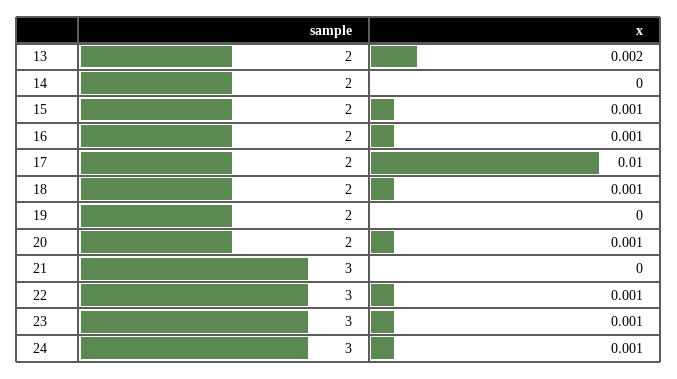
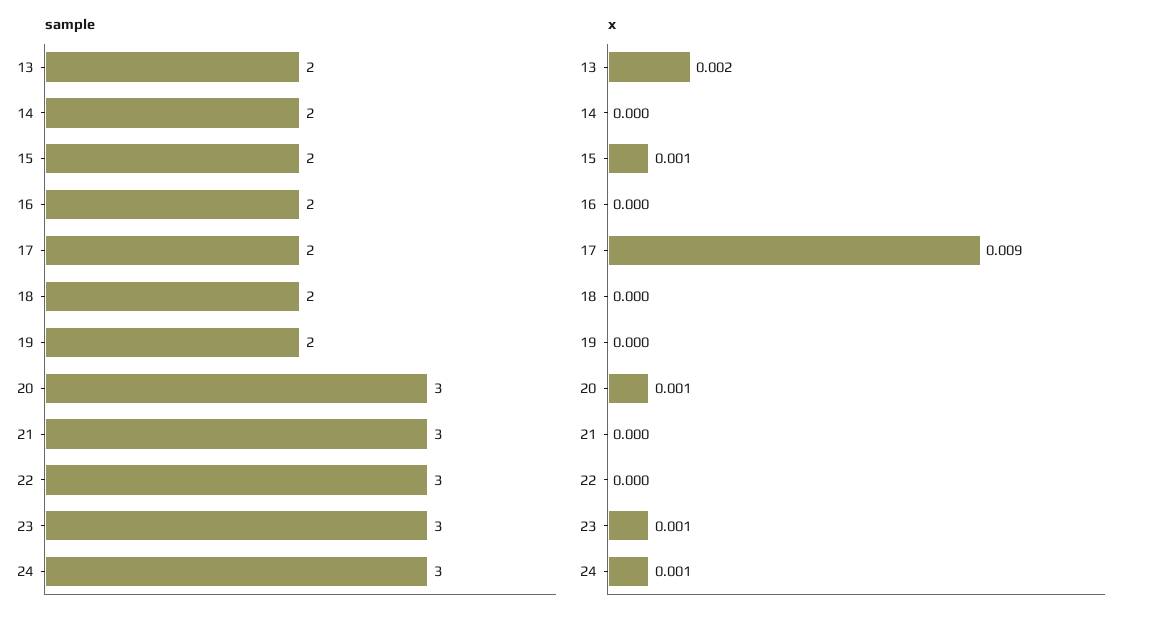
x, 16: 0.001 -> 0
x, 17: 0.01 -> 0.009
x, 18: 0.001 -> 0
sample, 20: 2 -> 3
x, 22: 0.001 -> 0

